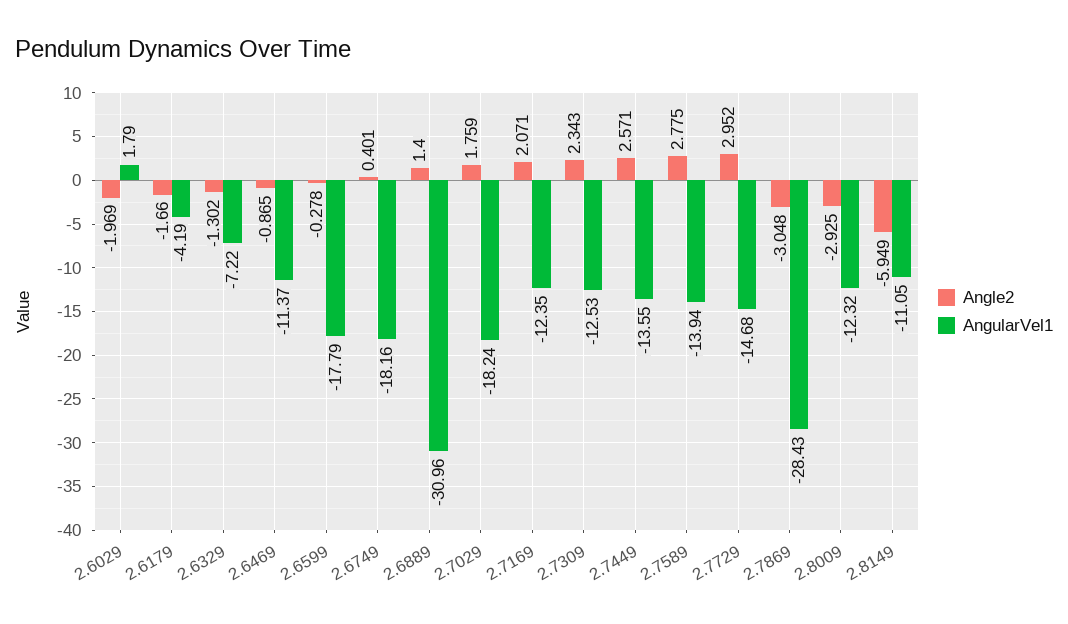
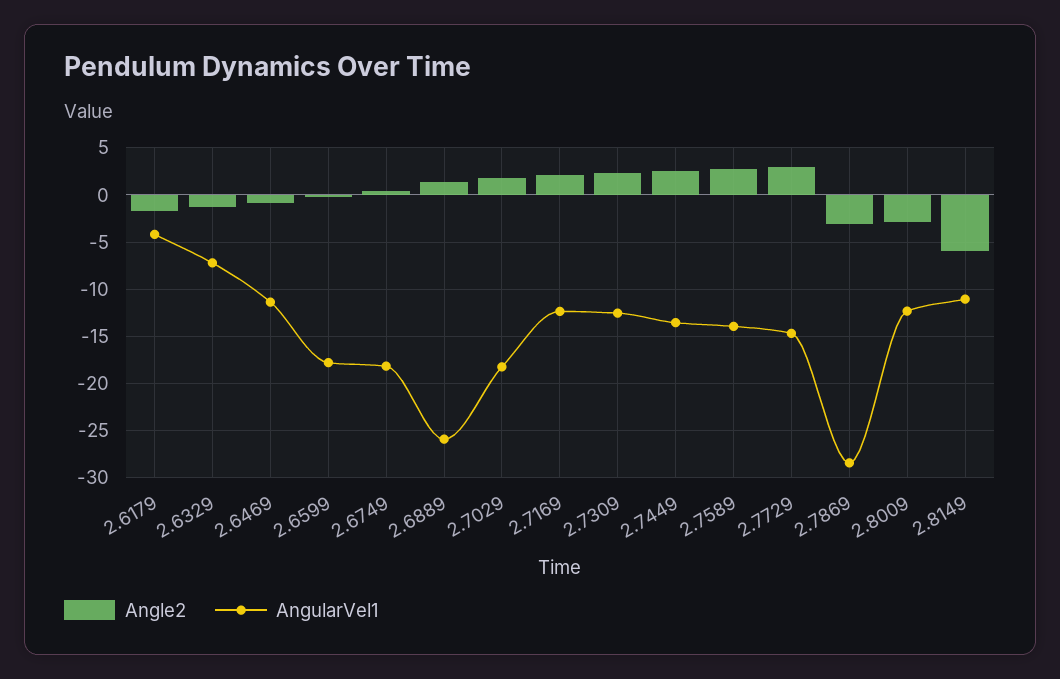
Angle2, 2.6029: -1.969 -> none
AngularVel1, 2.6029: 1.79 -> none
AngularVel1, 2.6889: -30.96 -> -26

